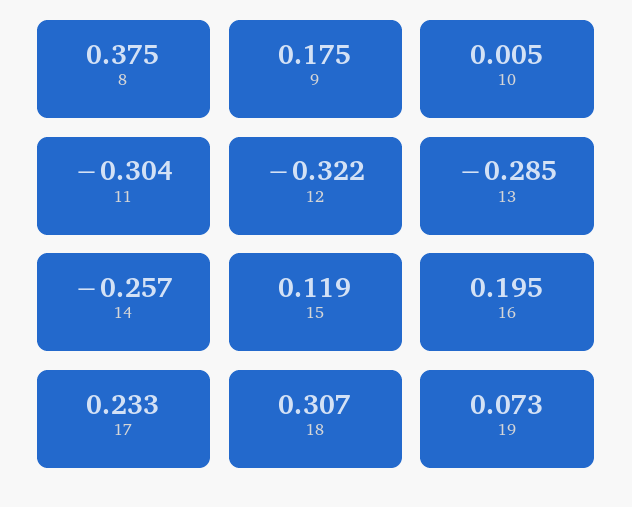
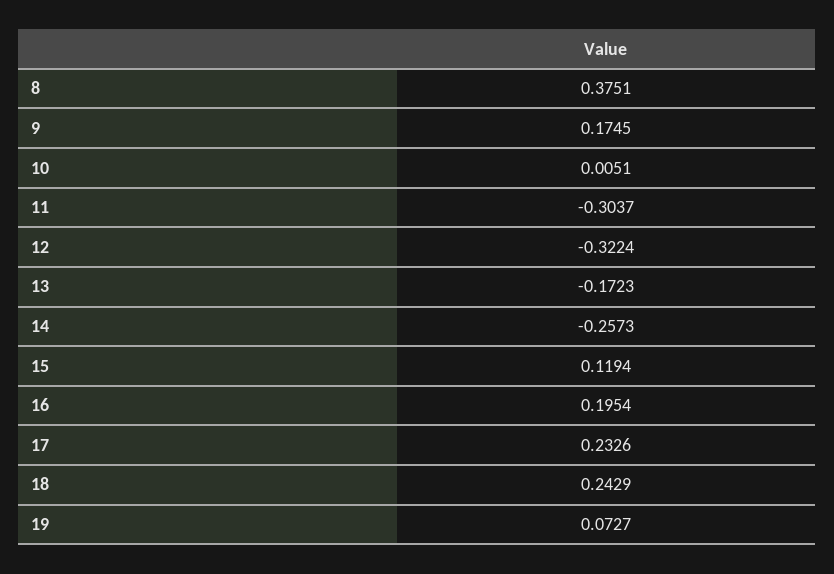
13: -0.285 -> -0.1723
18: 0.307 -> 0.2429

